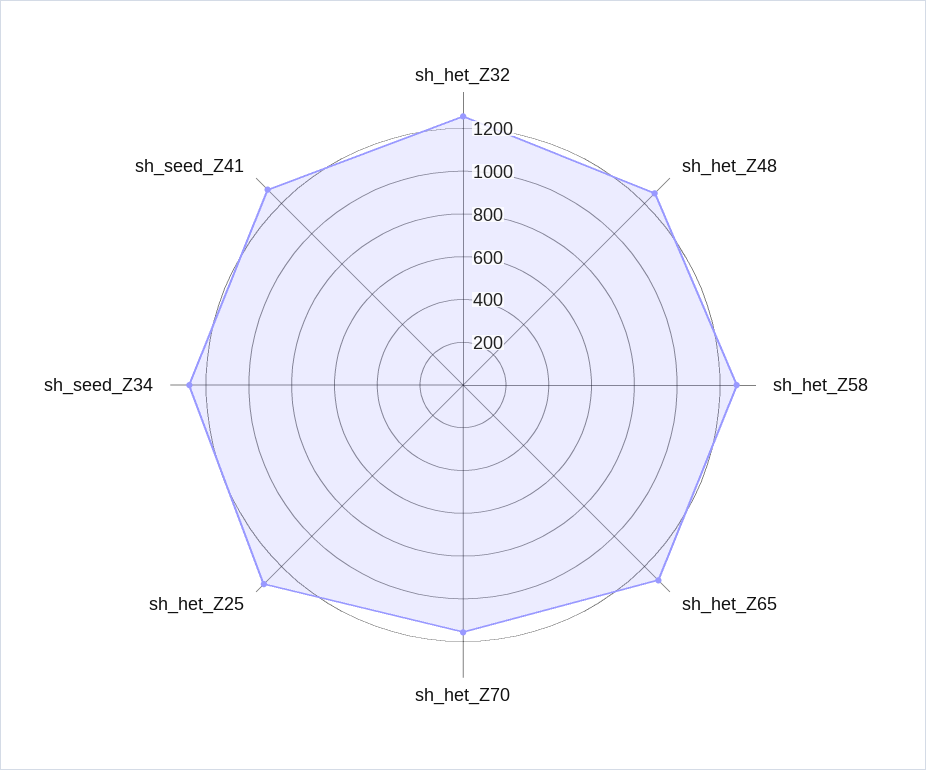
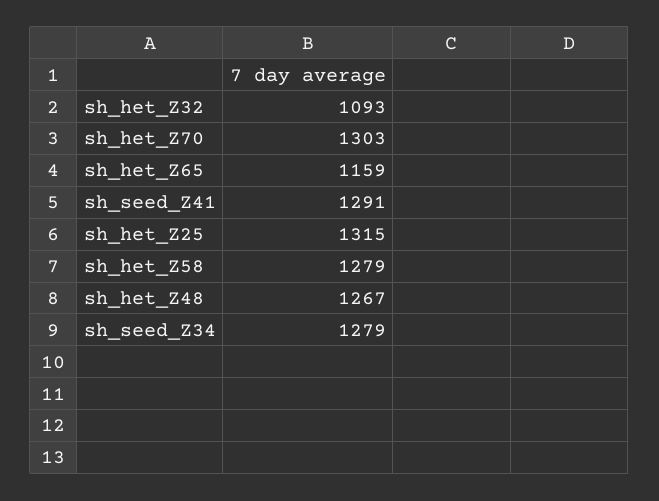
sh_het_Z32: 1250 -> 1093
sh_het_Z65: 1300 -> 1159
sh_het_Z70: 1150 -> 1303

